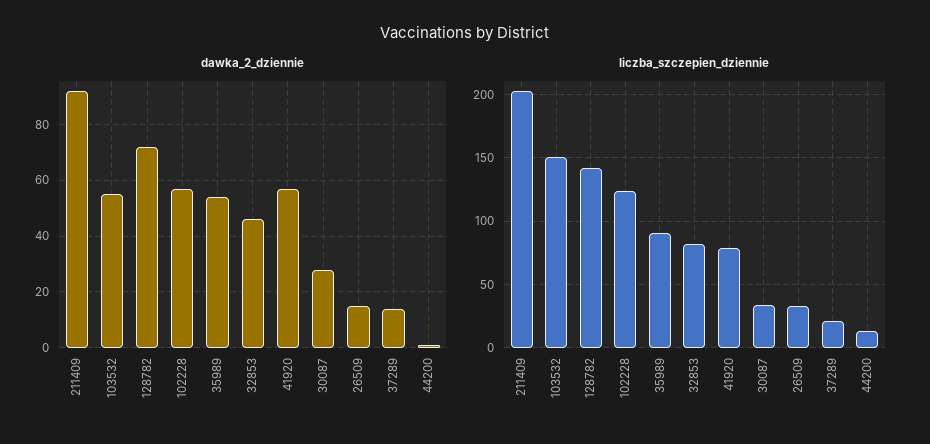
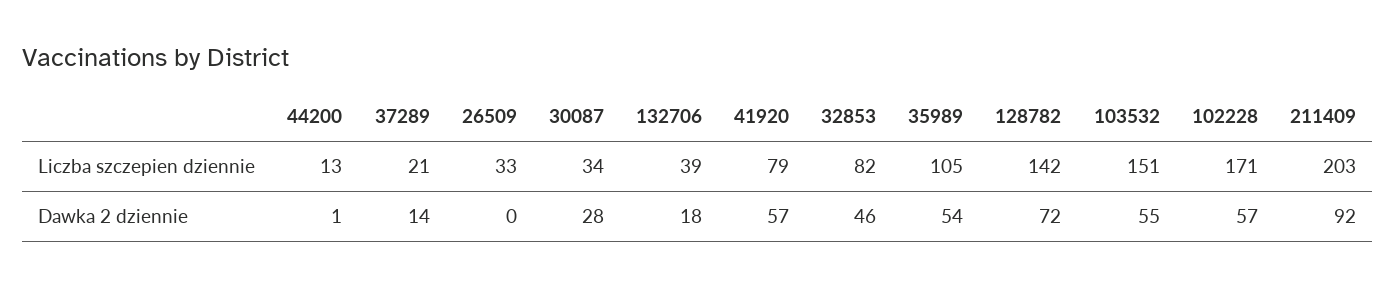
dawka_2_dziennie, 26509: 15 -> 0
liczba_szczepien_dziennie, 102228: 125 -> 171
liczba_szczepien_dziennie, 35989: 90 -> 105
liczba_szczepien_dziennie, 132706: none -> 39
dawka_2_dziennie, 132706: none -> 18

